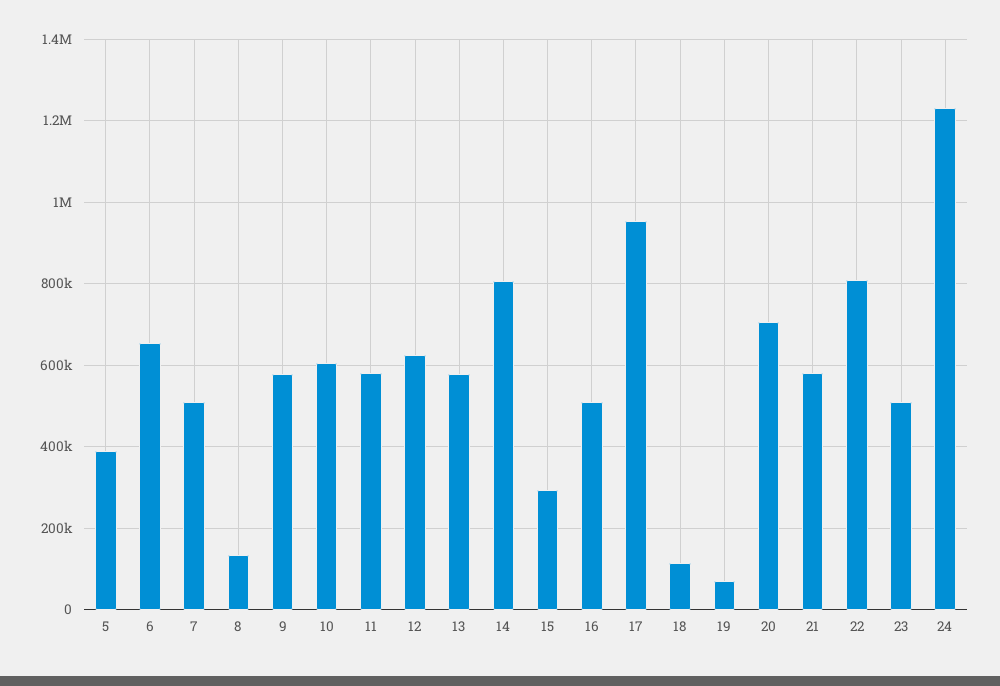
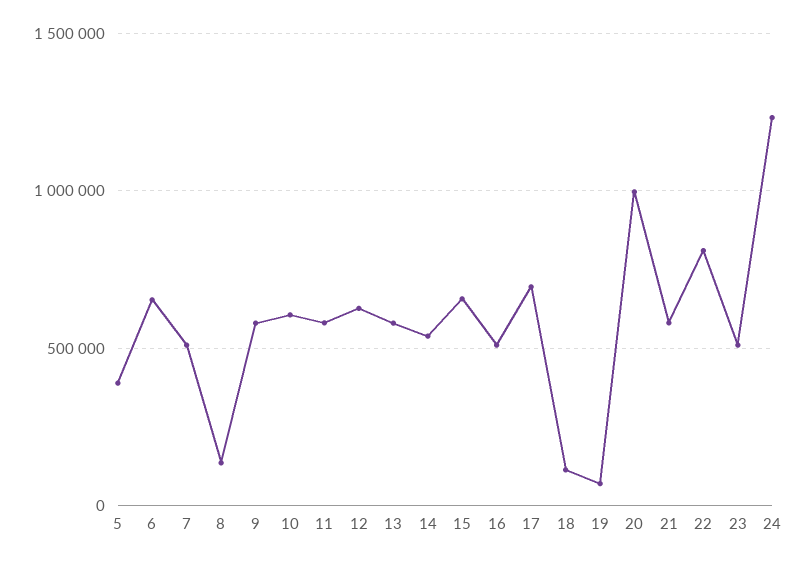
14: 800000 -> 550000
15: 300000 -> 650000
17: 960000 -> 700000
20: 700000 -> 1000000

